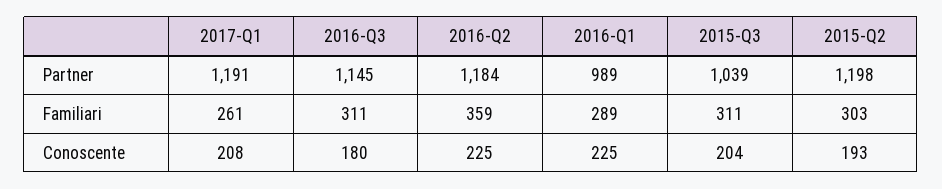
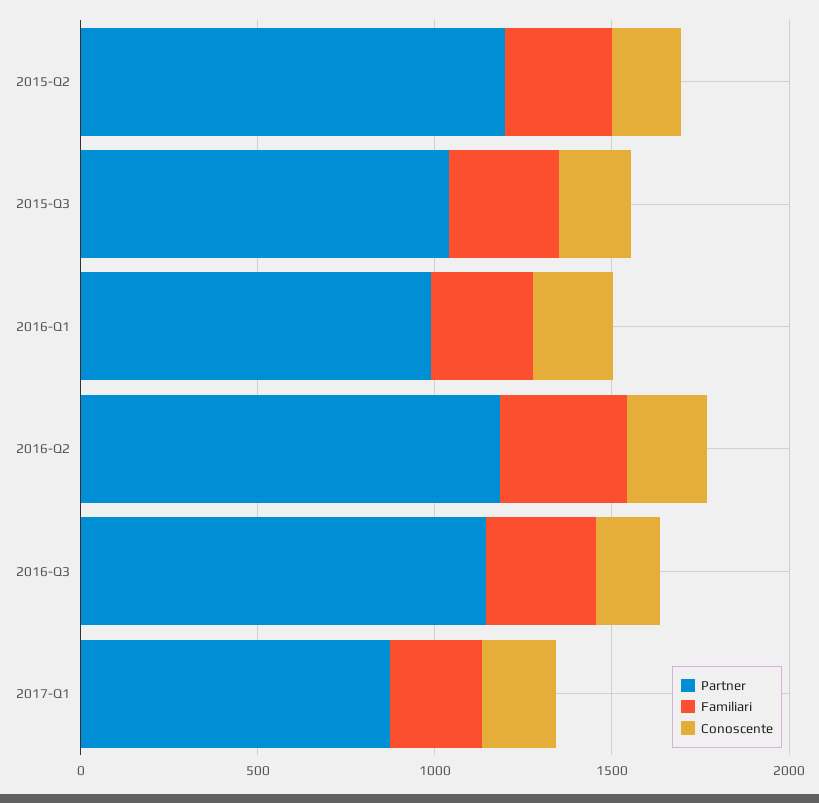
Partner, 2017-Q1: 1191 -> 900

